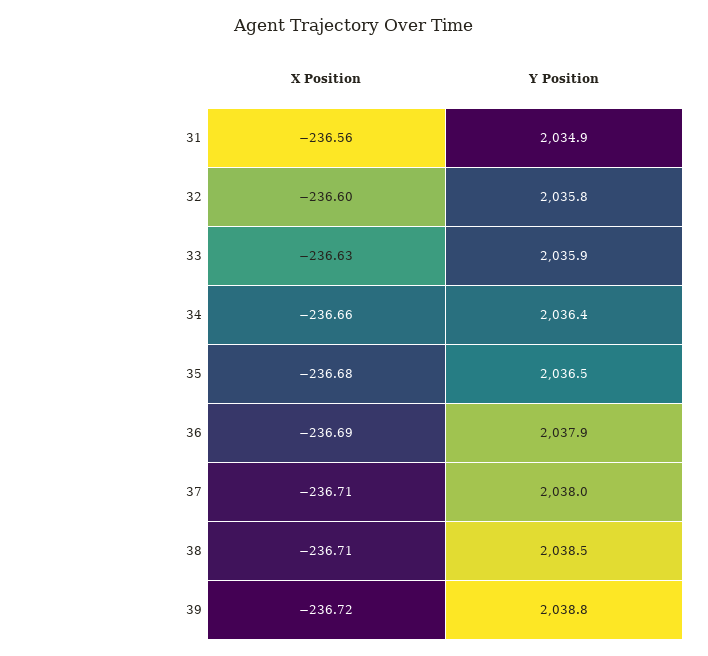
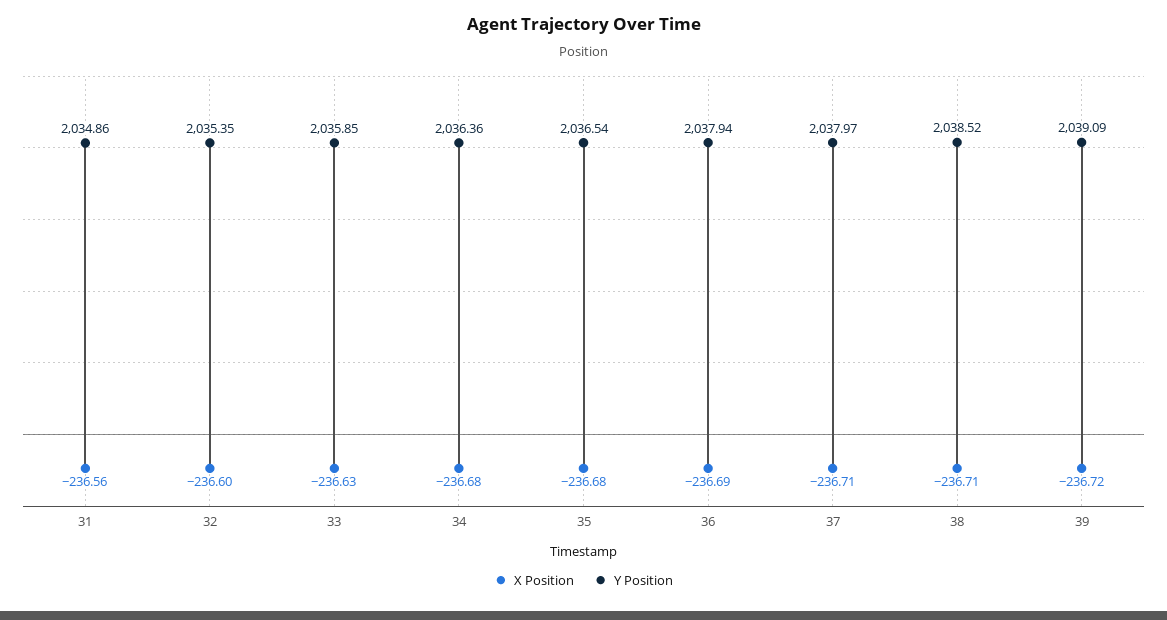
Y Position, 32: 2035.8 -> 2035.35
X Position, 34: -236.66 -> -236.68
Y Position, 39: 2038.8 -> 2039.09

